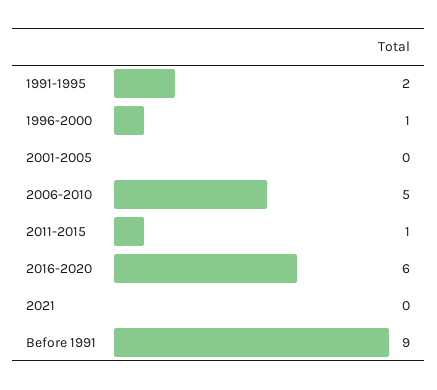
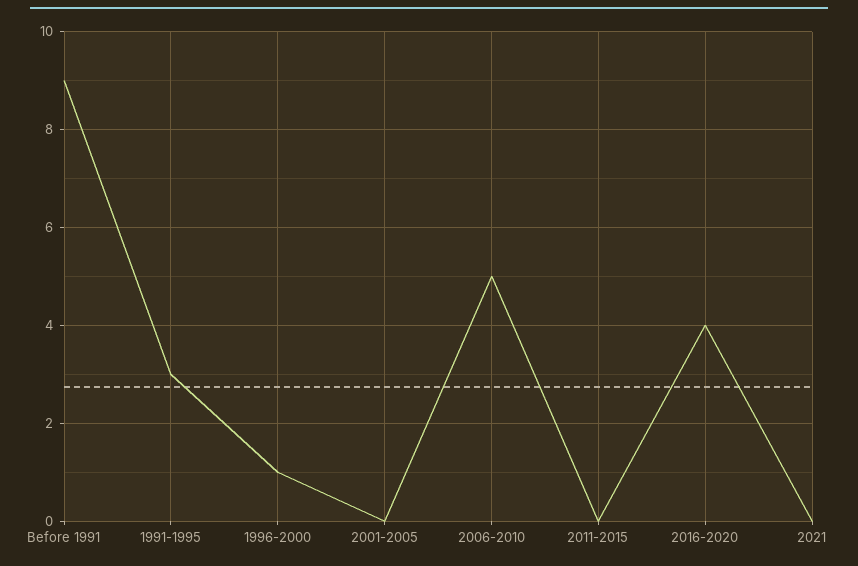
1991-1995: 2 -> 3
2011-2015: 1 -> 0
2016-2020: 6 -> 4

